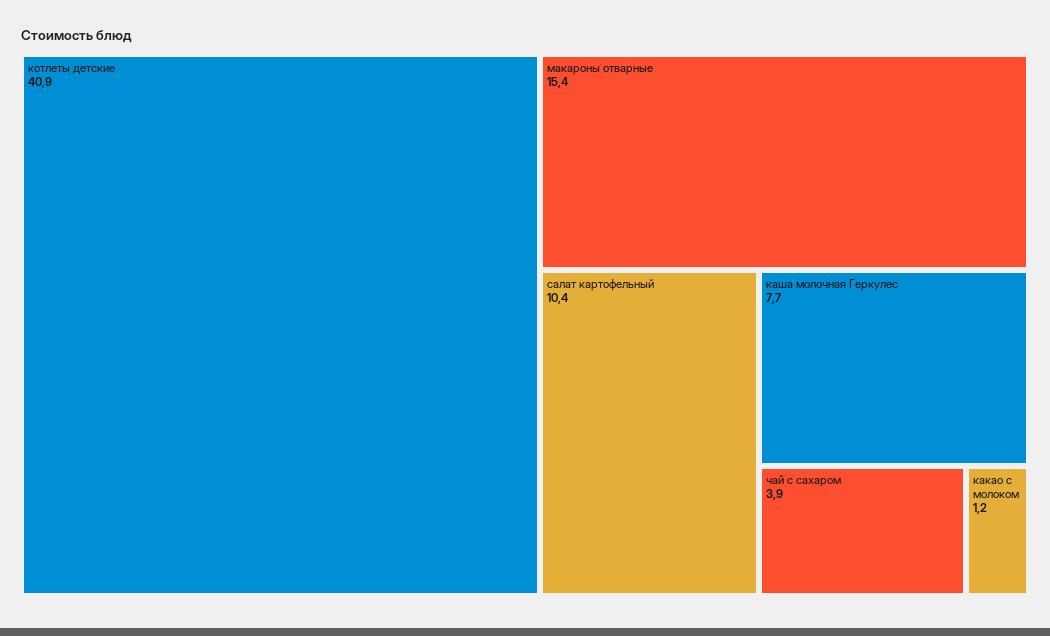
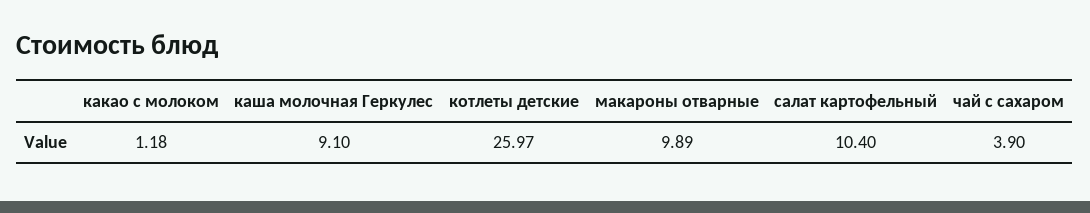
котлеты детские: 40.9 -> 25.97
макароны отварные: 15.4 -> 9.89
каша молочная Геркулес: 7.7 -> 9.1

